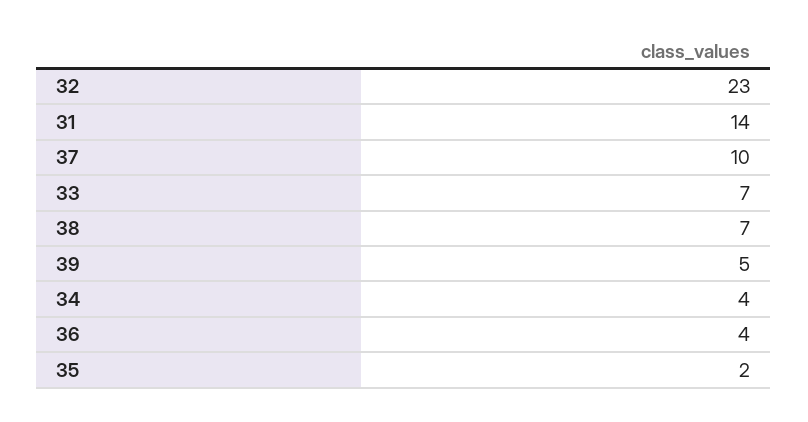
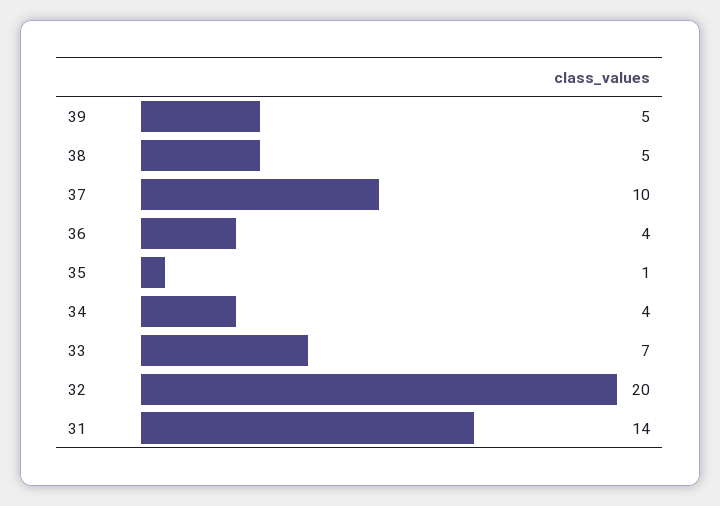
32: 23 -> 20
38: 7 -> 5
35: 2 -> 1

